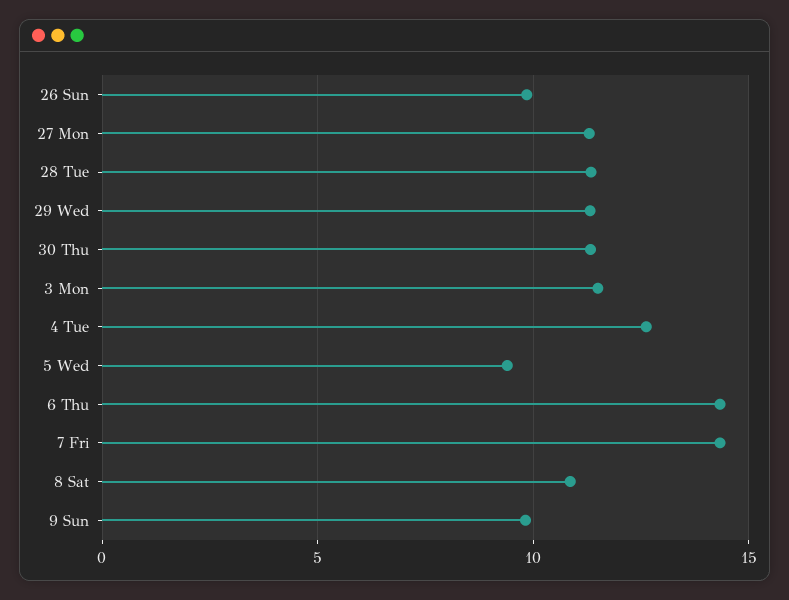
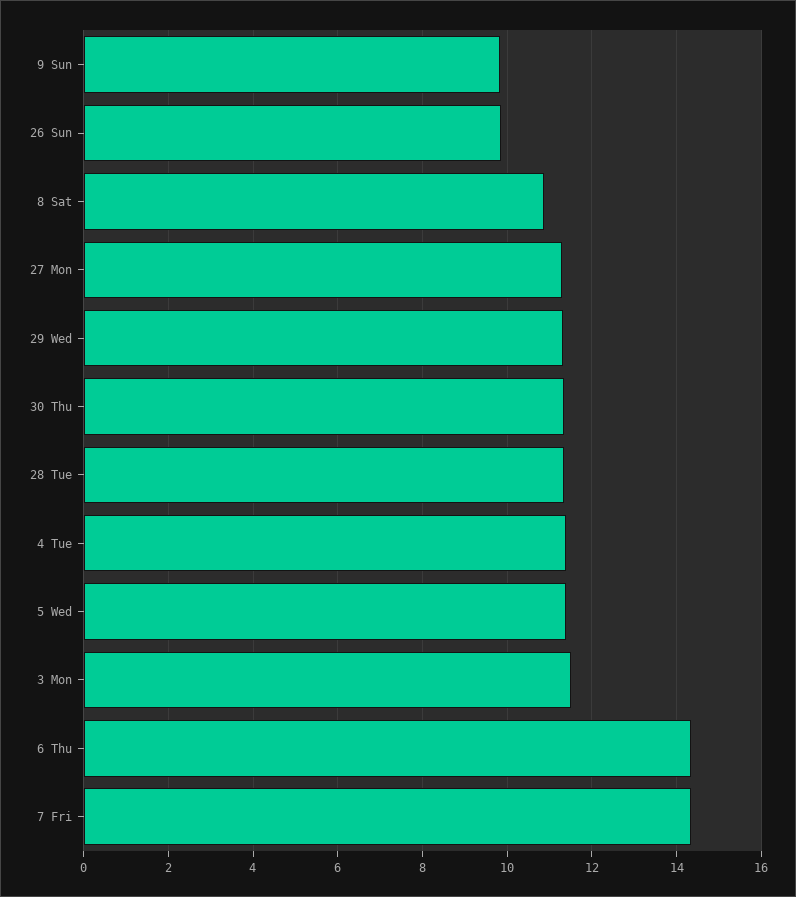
4 Tue: 12.5 -> 11.4
5 Wed: 9.5 -> 11.4

